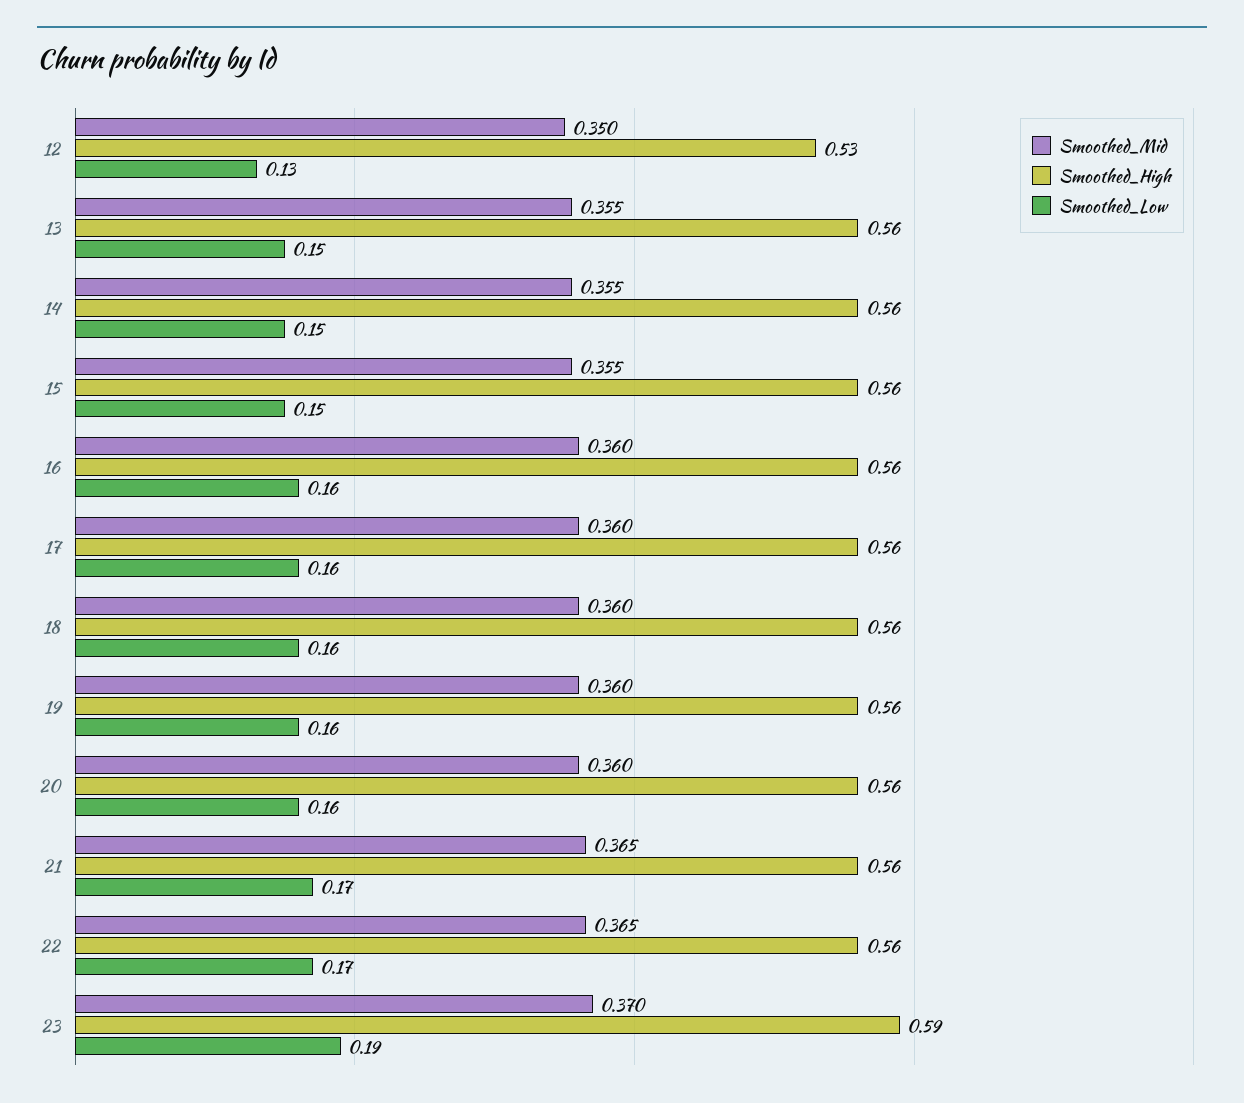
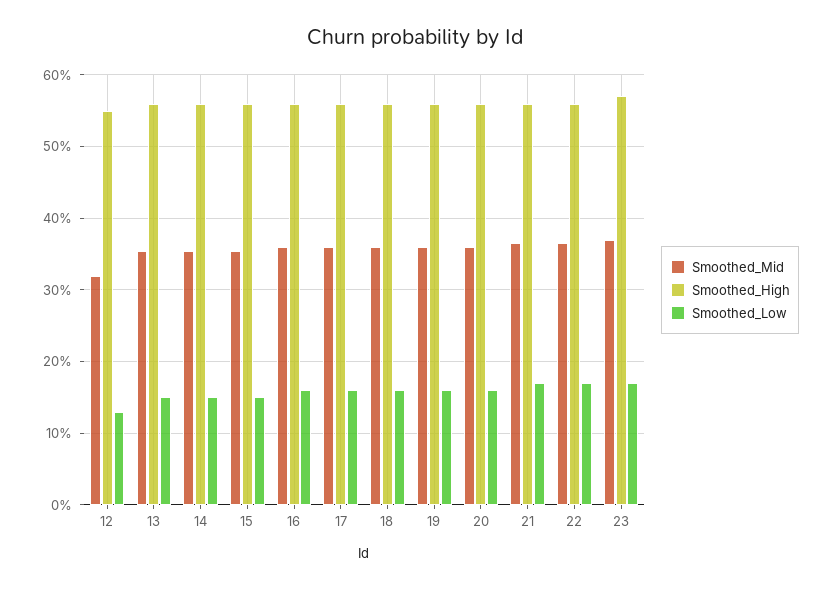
Smoothed_Mid, 12: 0.35 -> 0.32
Smoothed_High, 12: 0.53 -> 0.55
Smoothed_High, 23: 0.59 -> 0.57
Smoothed_Low, 23: 0.19 -> 0.17

